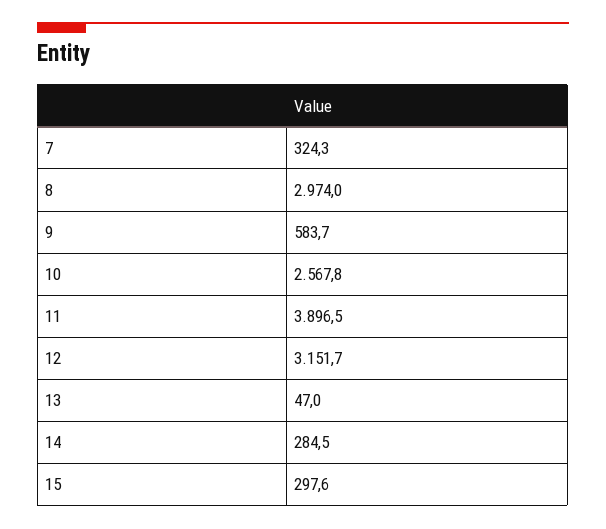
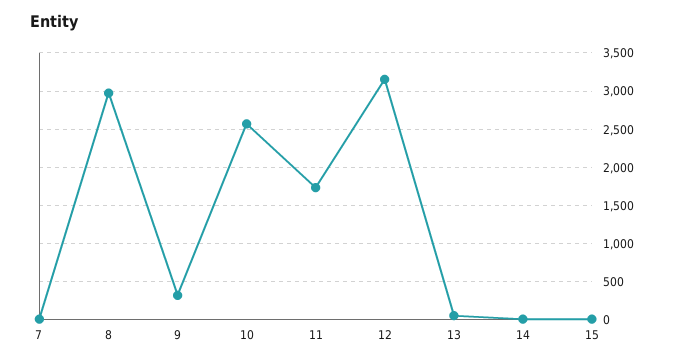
7: 324.3 -> 0
9: 583.7 -> 300
11: 3896.5 -> 1700
14: 284.5 -> 0
15: 297.6 -> 0

